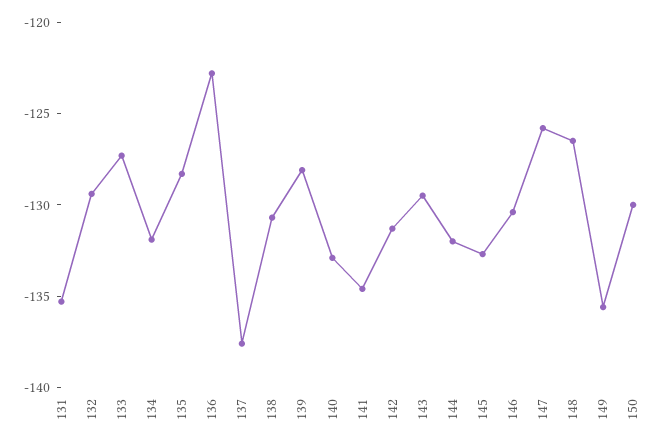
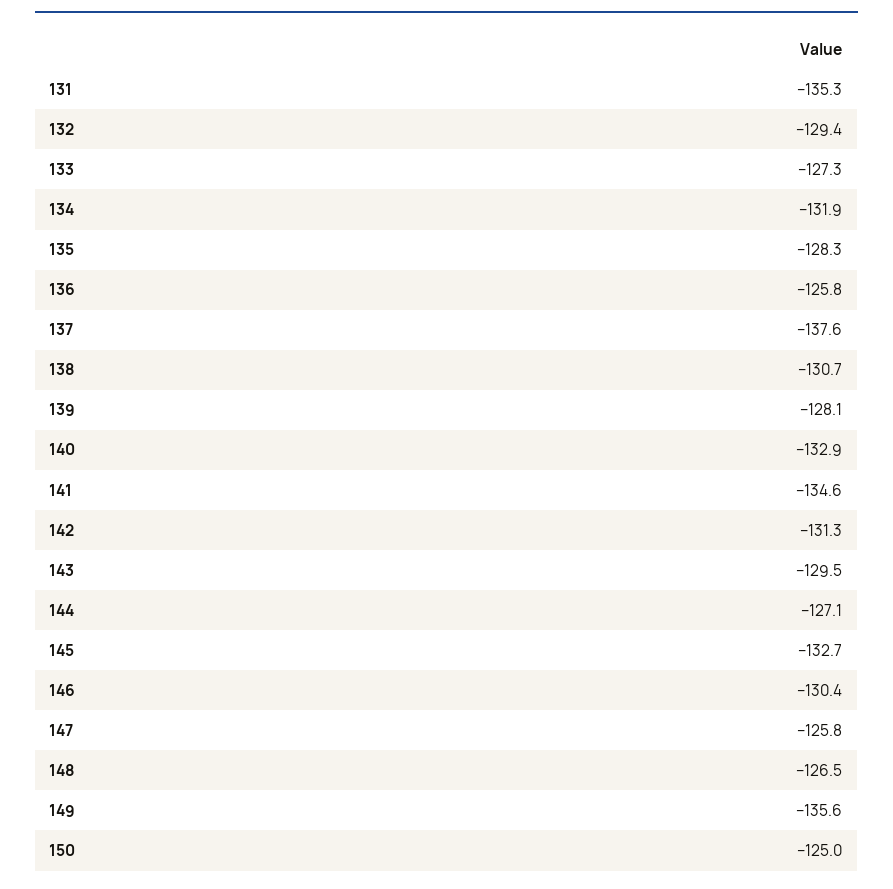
136: -123 -> -125.8
144: -132 -> -127.1
150: -130 -> -125

